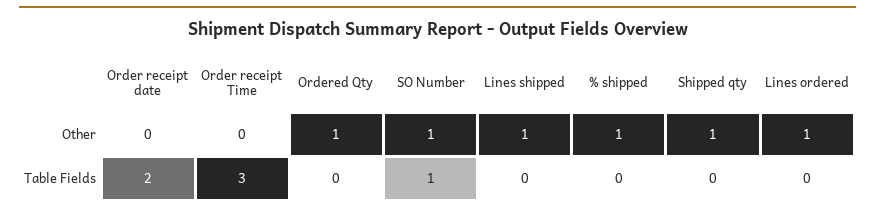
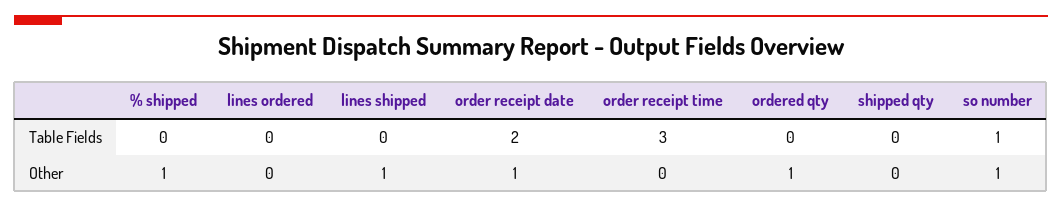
Order receipt date, Other: 0 -> 1
Shipped qty, Other: 1 -> 0
Lines ordered, Other: 1 -> 0

